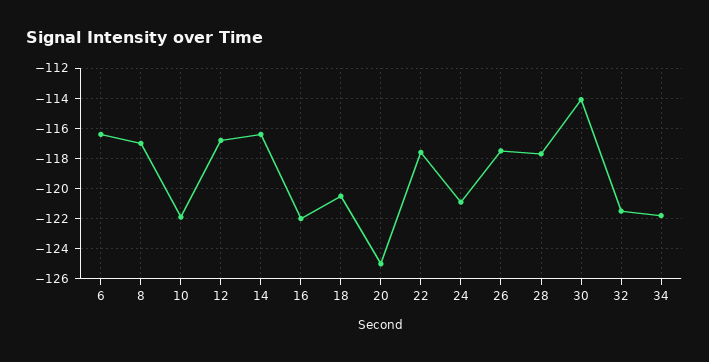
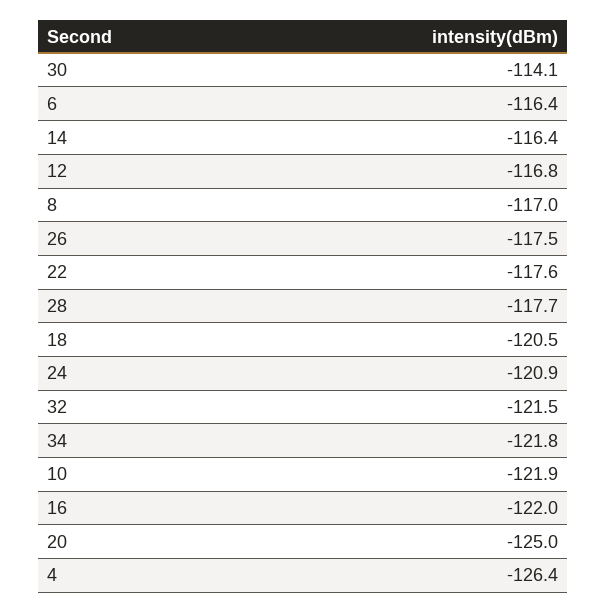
4: none -> -126.4

